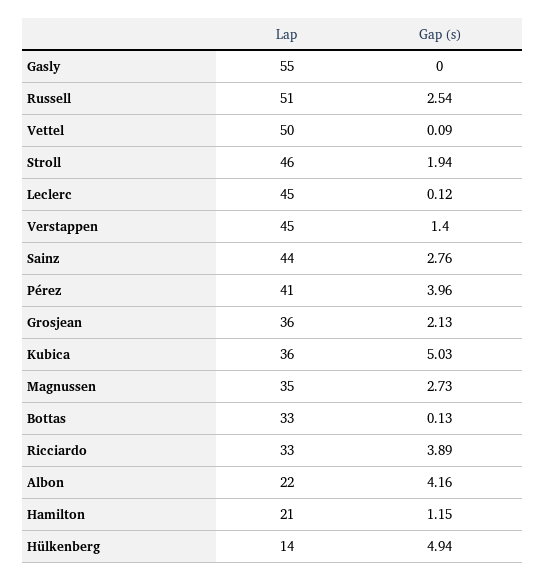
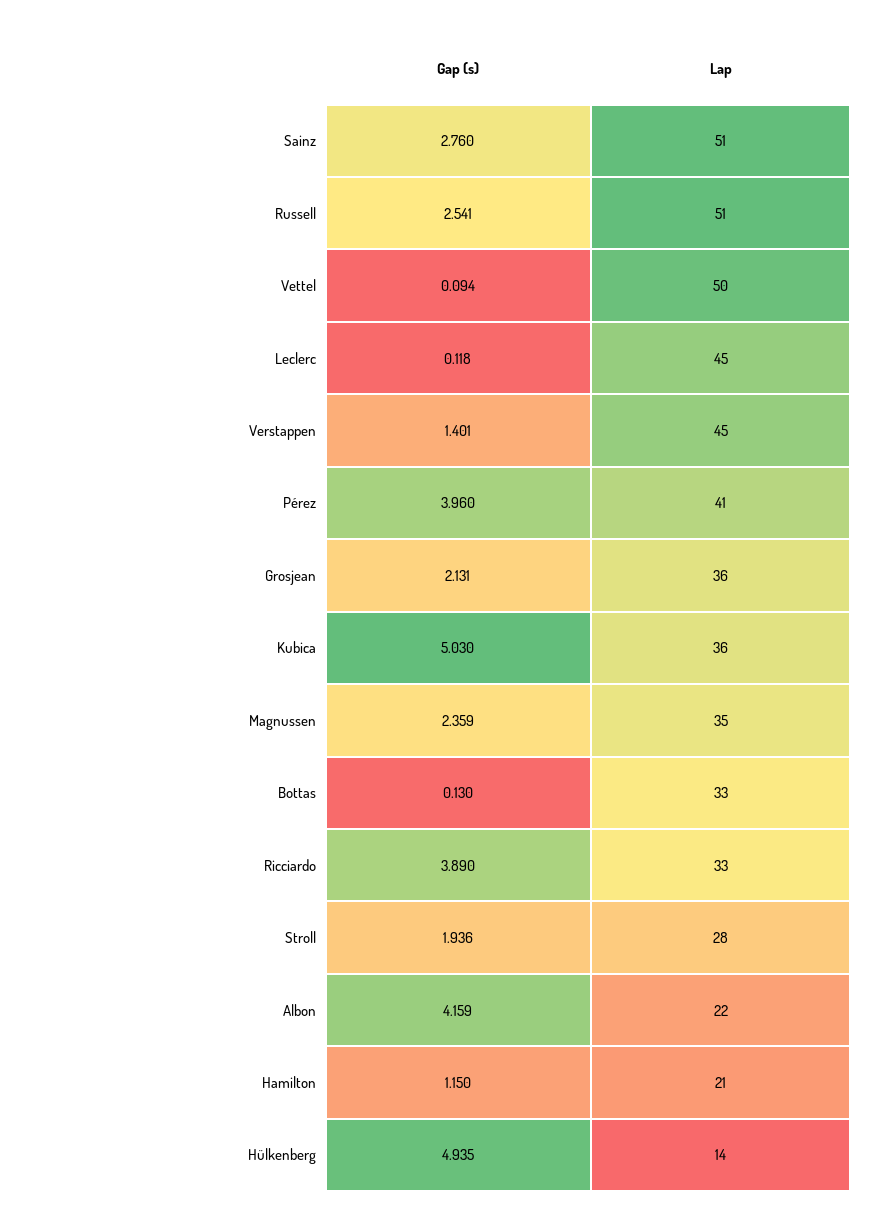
Lap, Gasly: 55 -> none
Gap (s), Gasly: 0 -> none
Lap, Stroll: 46 -> 28
Lap, Sainz: 44 -> 51
Gap (s), Magnussen: 2.73 -> 2.359

